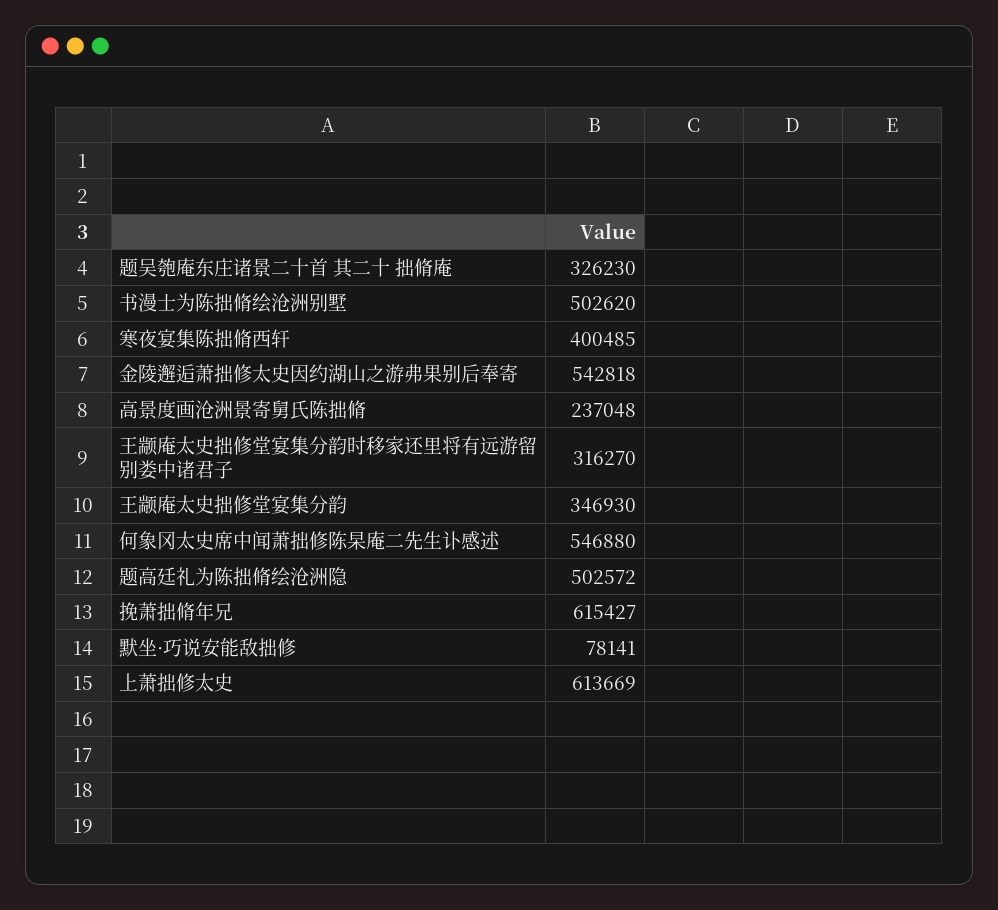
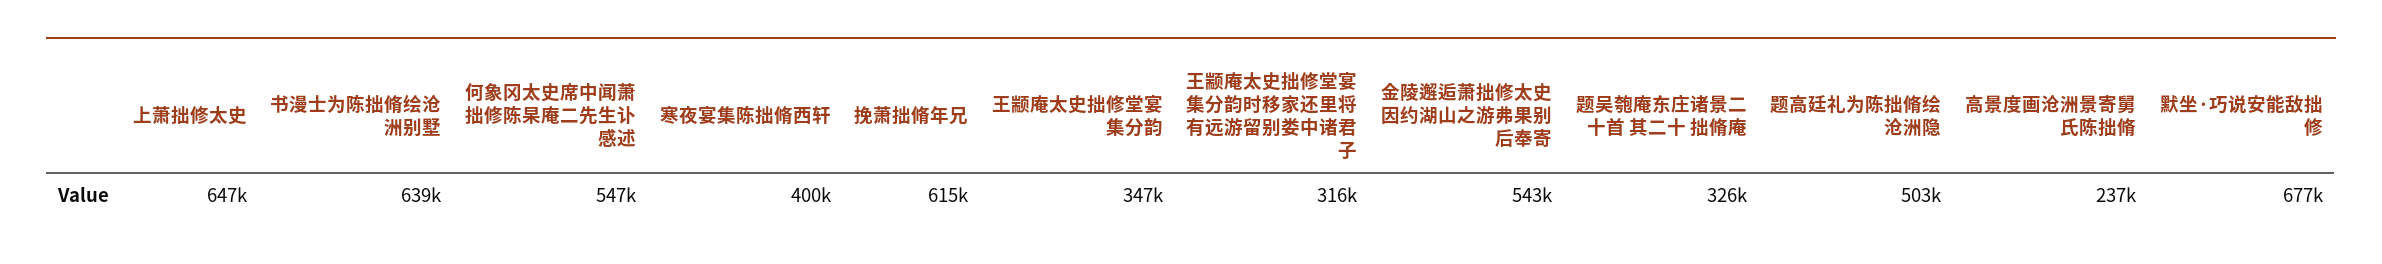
书漫士为陈拙脩绘沧洲别墅: 502620 -> 639000
默坐·巧说安能敌拙修: 78141 -> 677000
上萧拙修太史: 613669 -> 647000

